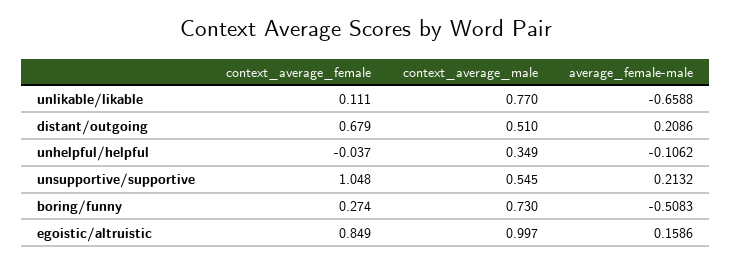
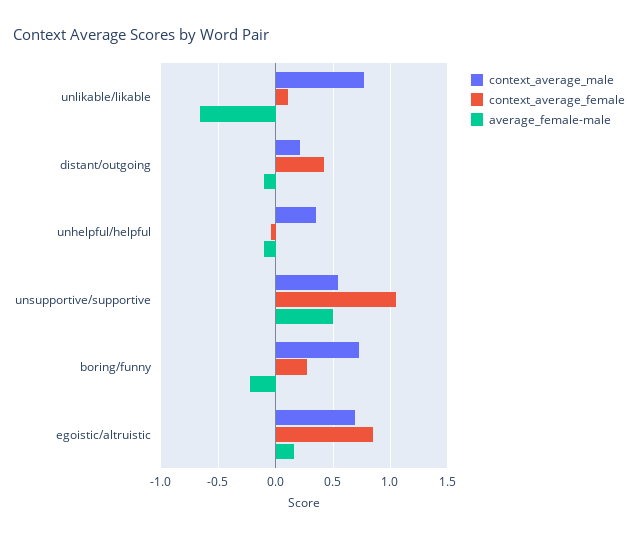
context_average_female, distant/outgoing: 0.679 -> 0.4
context_average_male, distant/outgoing: 0.51 -> 0.2
average_female-male, distant/outgoing: 0.2086 -> -0.1
average_female-male, unsupportive/supportive: 0.2132 -> 0.5
average_female-male, boring/funny: -0.5083 -> -0.2
context_average_male, egoistic/altruistic: 0.997 -> 0.7

